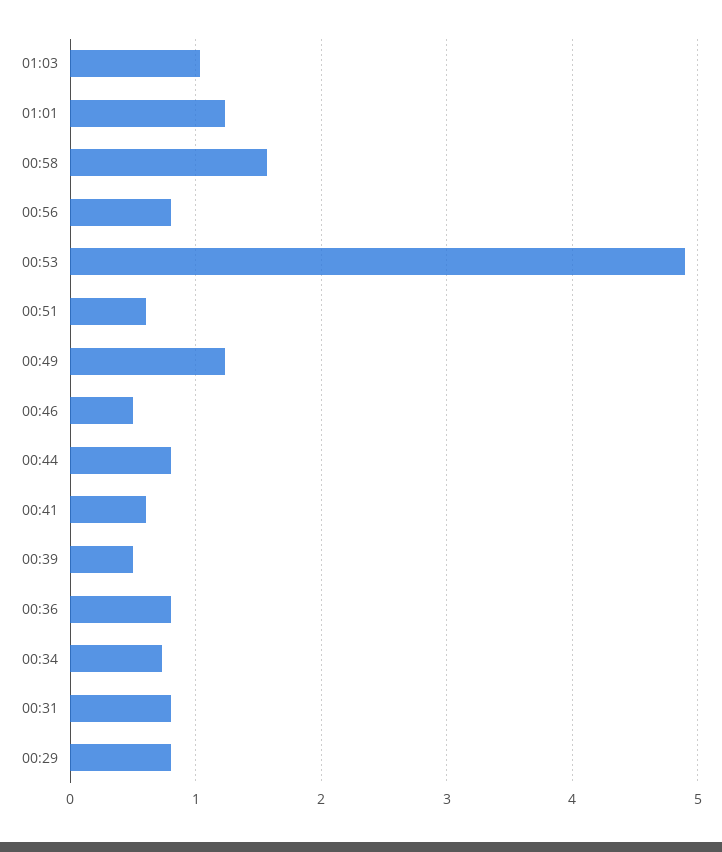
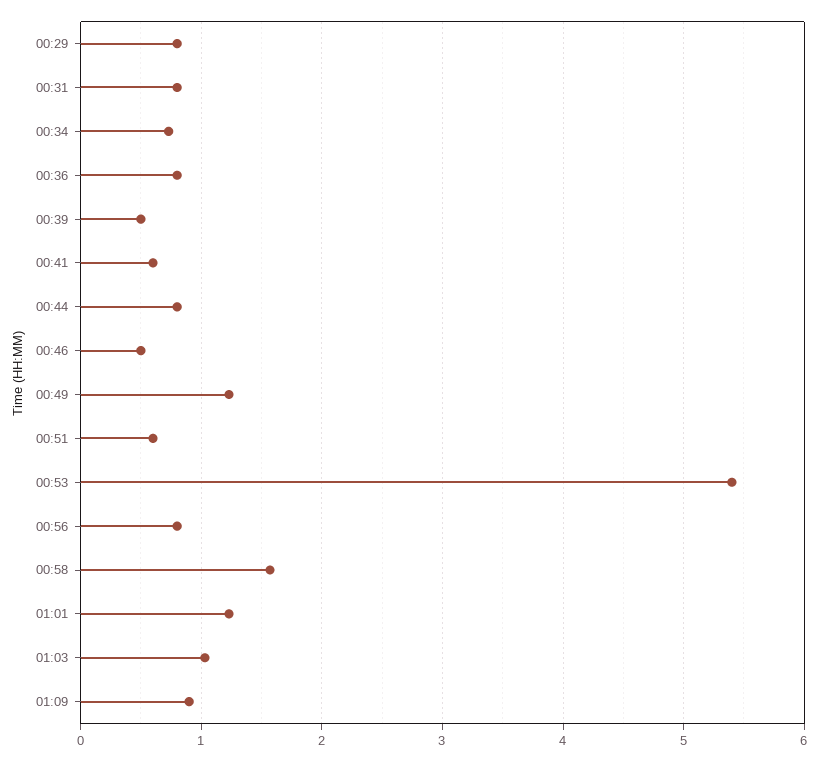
00:53: 4.9 -> 5.4
01:09: none -> 0.9

